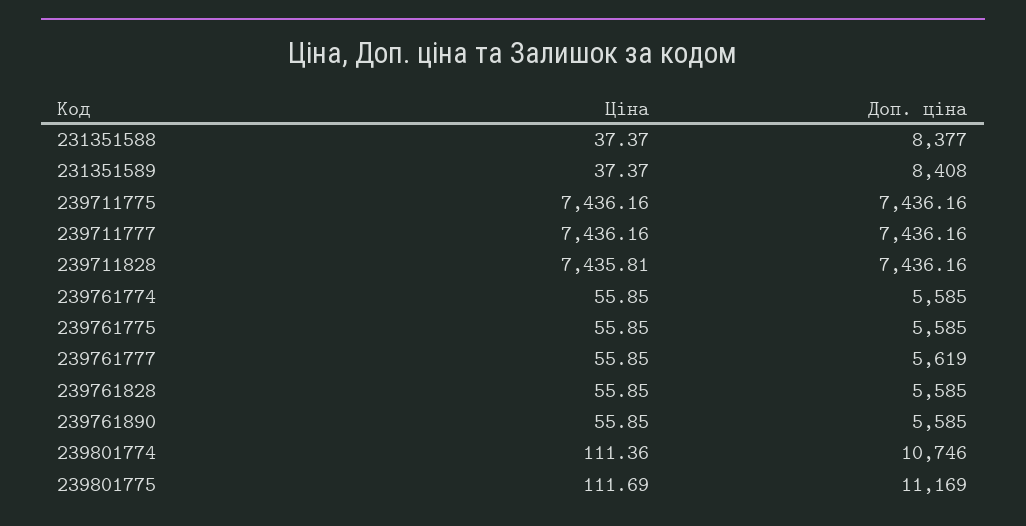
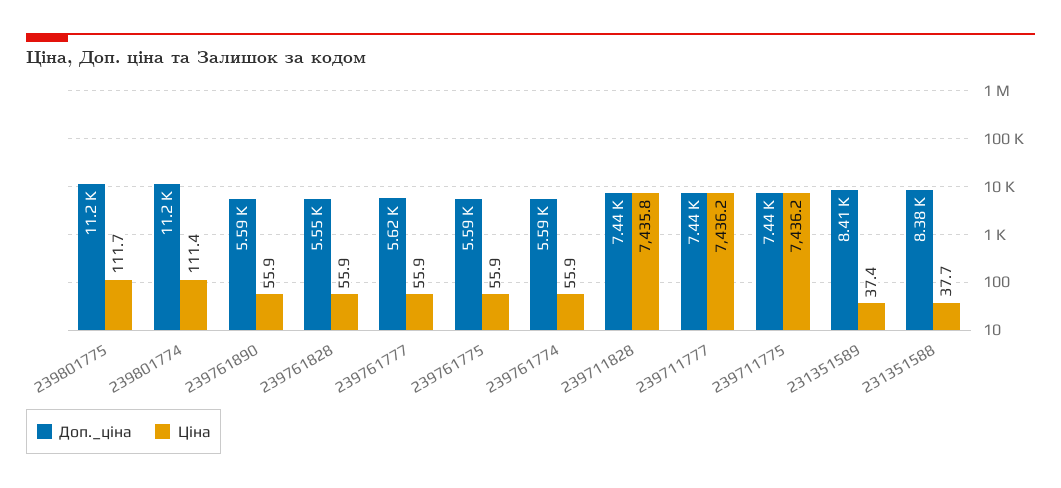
Ціна, 231351588: 37.37 -> 37.7
Доп. ціна, 239761828: 5585 -> 5550
Доп. ціна, 239801774: 10746 -> 11200

